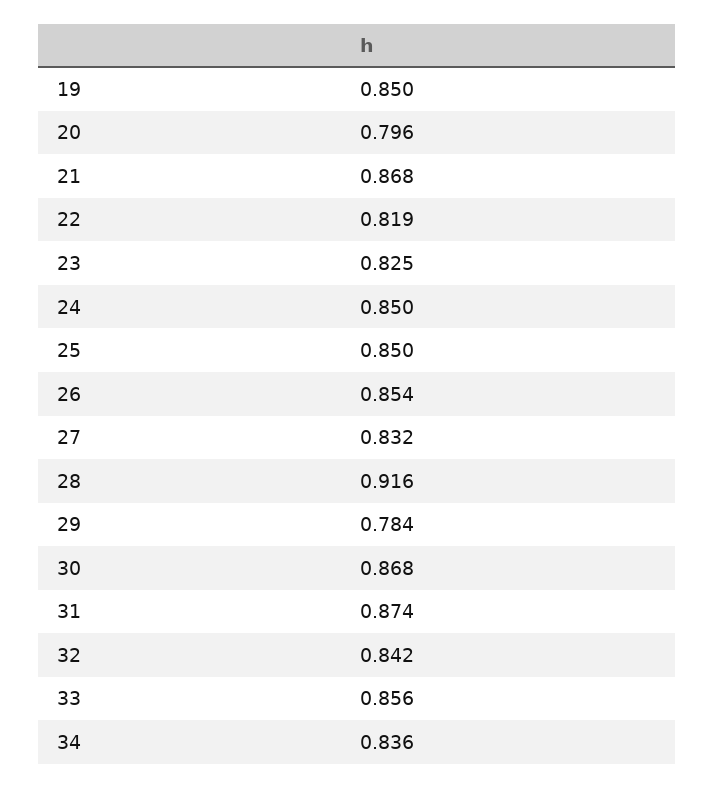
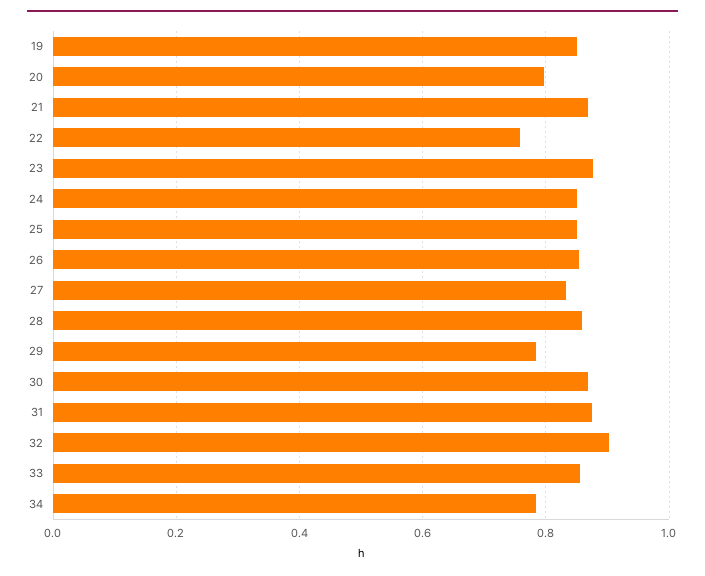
22: 0.819 -> 0.76
23: 0.825 -> 0.88
28: 0.916 -> 0.86
32: 0.842 -> 0.9
34: 0.836 -> 0.78

